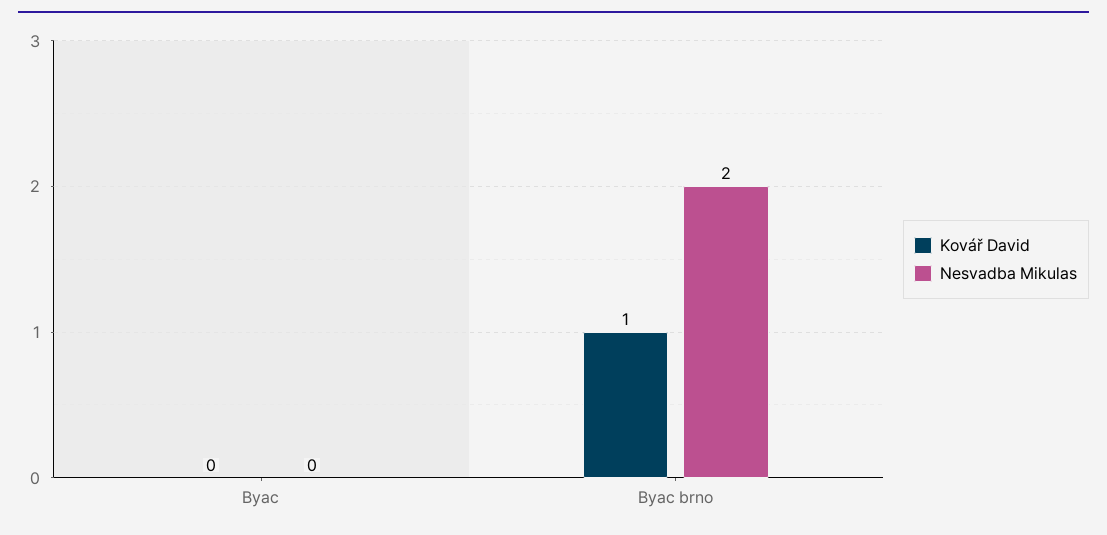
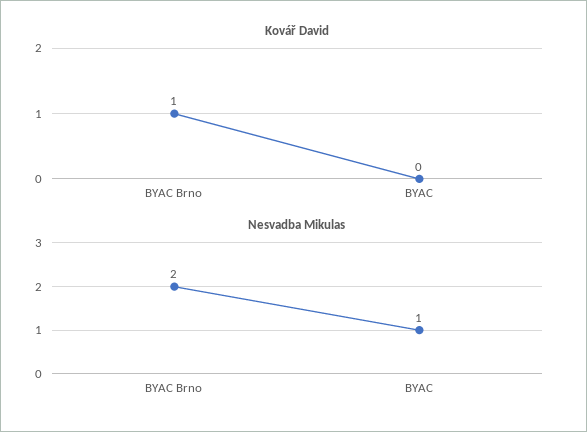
Nesvadba Mikulas, Byac: 0 -> 1

